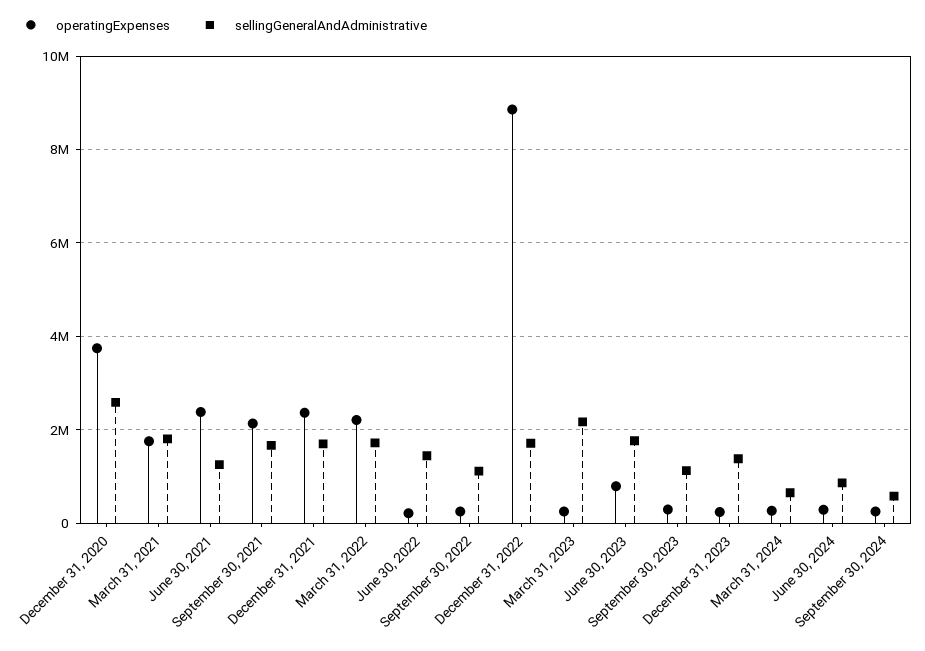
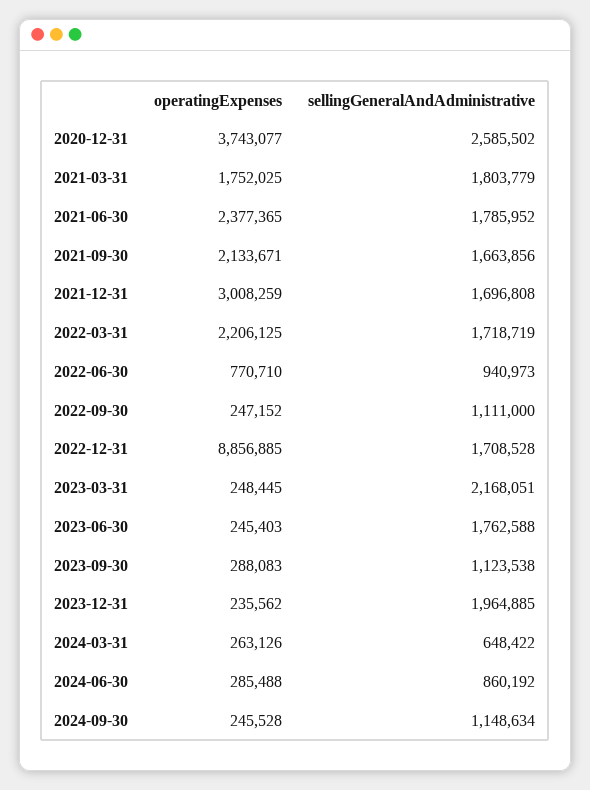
sellingGeneralAndAdministrative, June 30, 2021: 1200000 -> 1785952
operatingExpenses, December 31, 2021: 2400000 -> 3008259
operatingExpenses, June 30, 2022: 200000 -> 770710
sellingGeneralAndAdministrative, June 30, 2022: 1400000 -> 940973
operatingExpenses, June 30, 2023: 800000 -> 245403
sellingGeneralAndAdministrative, December 31, 2023: 1400000 -> 1964885
sellingGeneralAndAdministrative, September 30, 2024: 600000 -> 1148634

